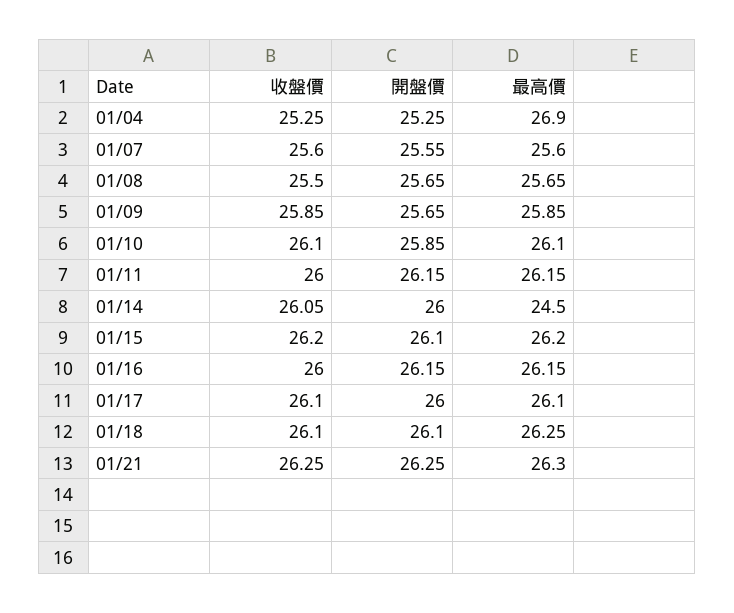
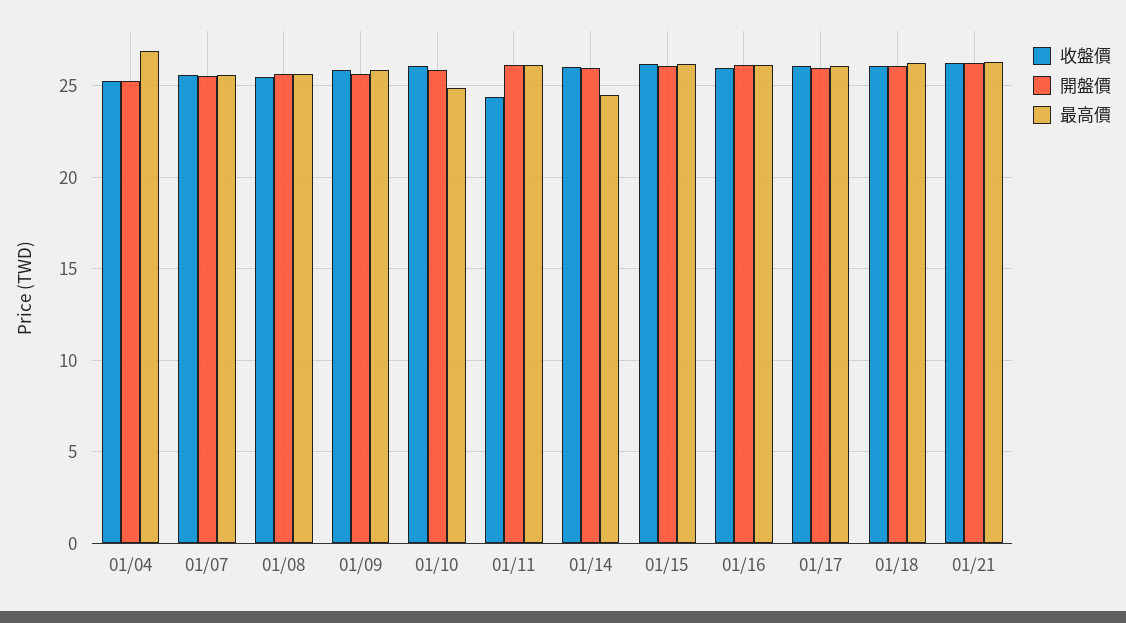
最高價, 01/10: 26.1 -> 25
收盤價, 01/11: 26 -> 24.5

